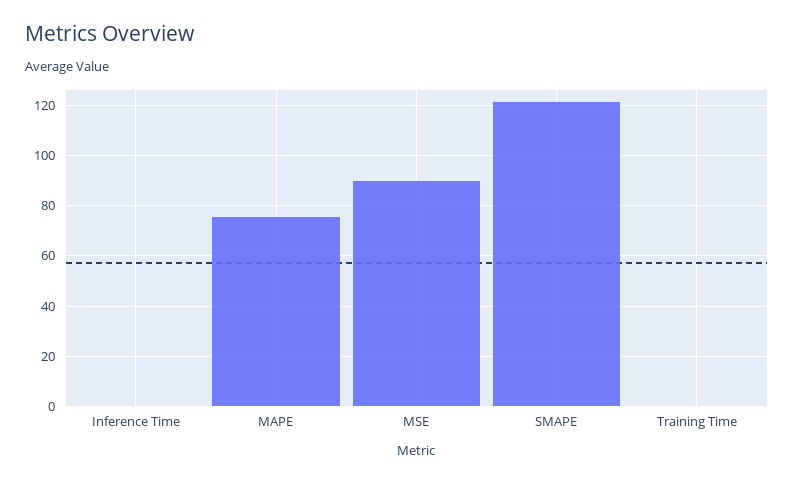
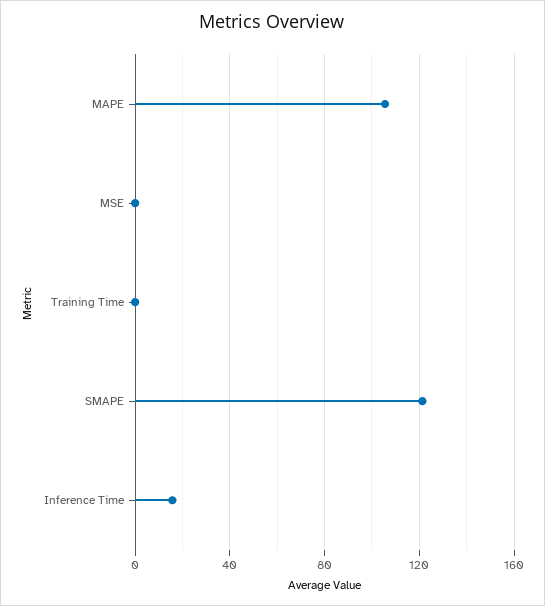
Inference Time: 0 -> 15
MAPE: 75 -> 105
MSE: 90 -> 0

